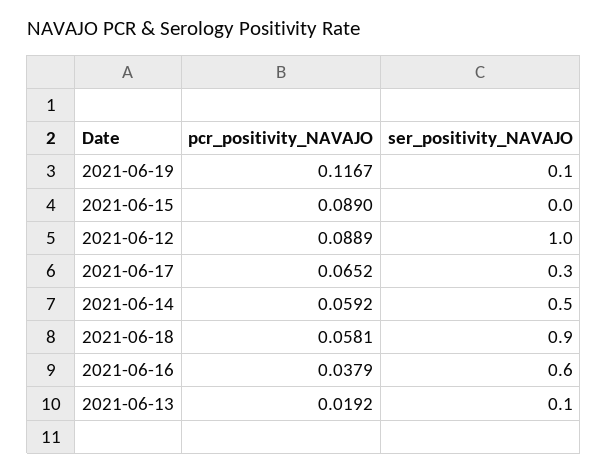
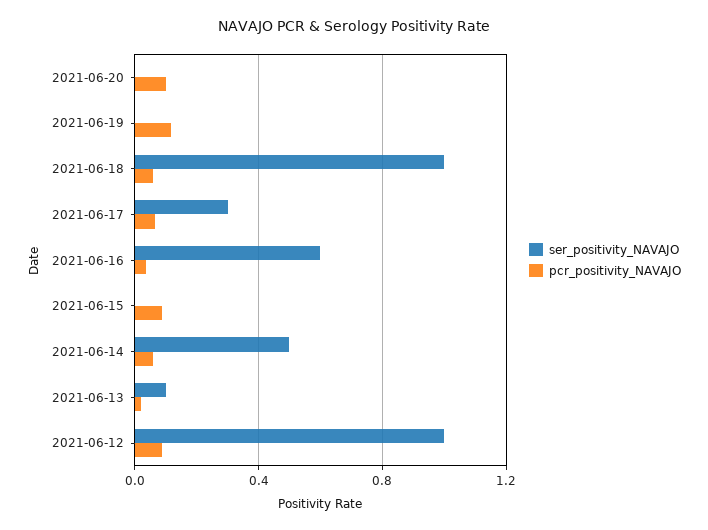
ser_positivity_NAVAJO, 2021-06-19: 0.1 -> 0
ser_positivity_NAVAJO, 2021-06-18: 0.9 -> 1
ser_positivity_NAVAJO, 2021-06-20: none -> 0
pcr_positivity_NAVAJO, 2021-06-20: none -> 0.1

